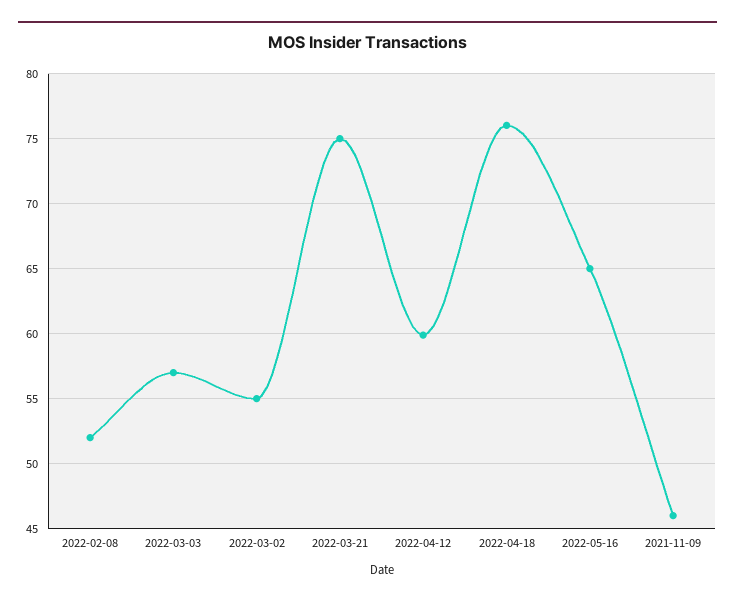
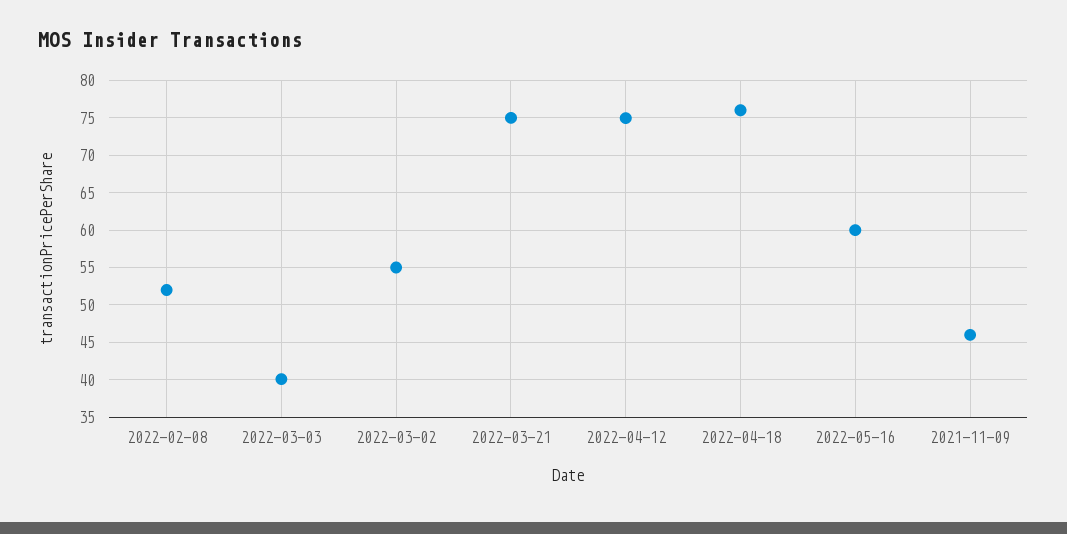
2022-03-03: 57 -> 40
2022-04-12: 60 -> 75
2022-05-16: 65 -> 60

